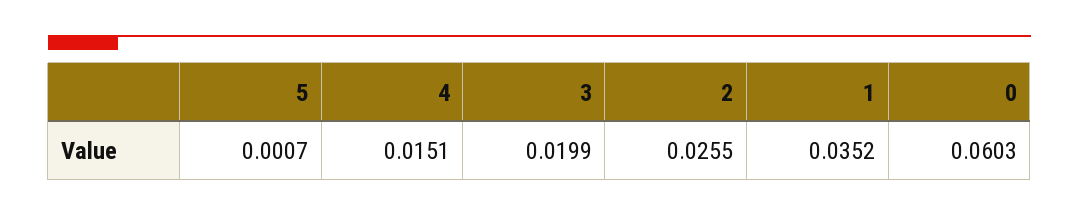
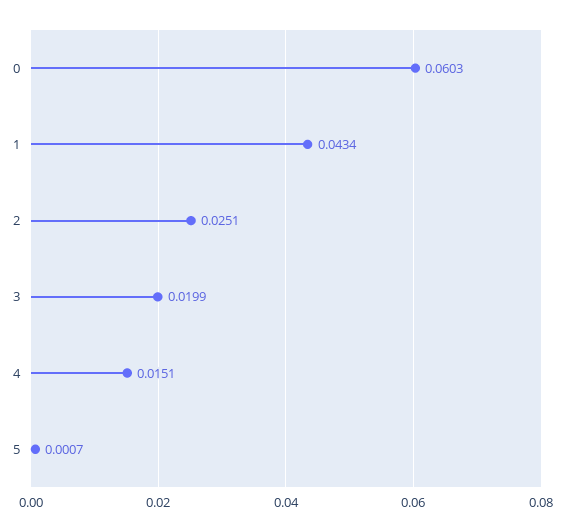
2: 0.0255 -> 0.0251
1: 0.0352 -> 0.0434

